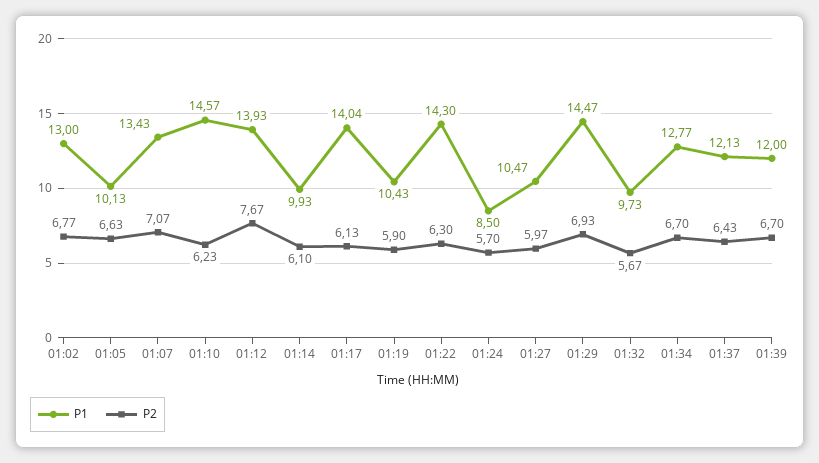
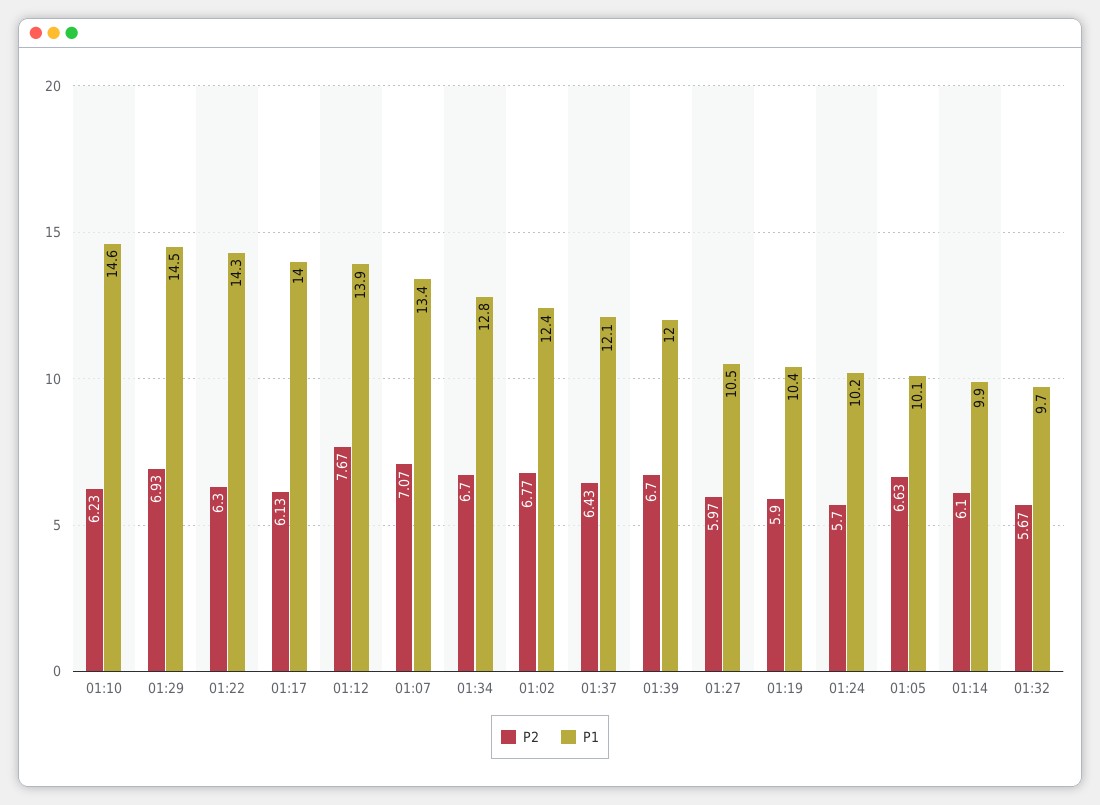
P1, 01:02: 13 -> 12.4
P1, 01:24: 8.5 -> 10.2

